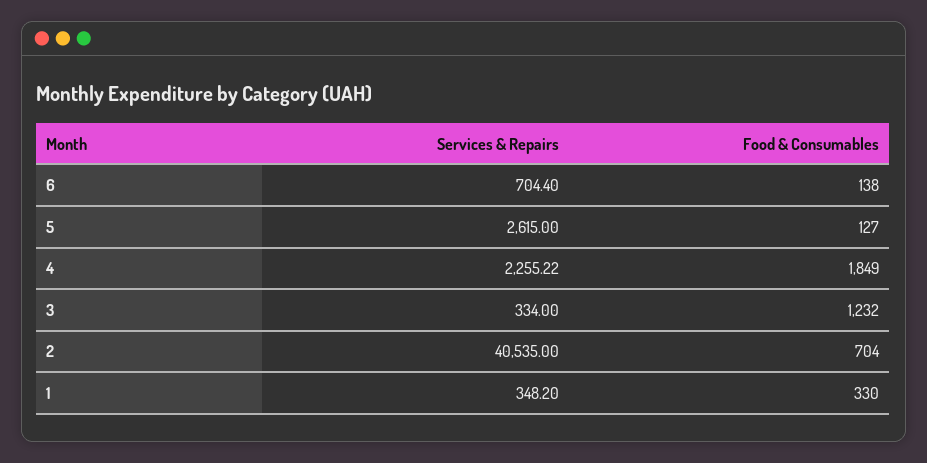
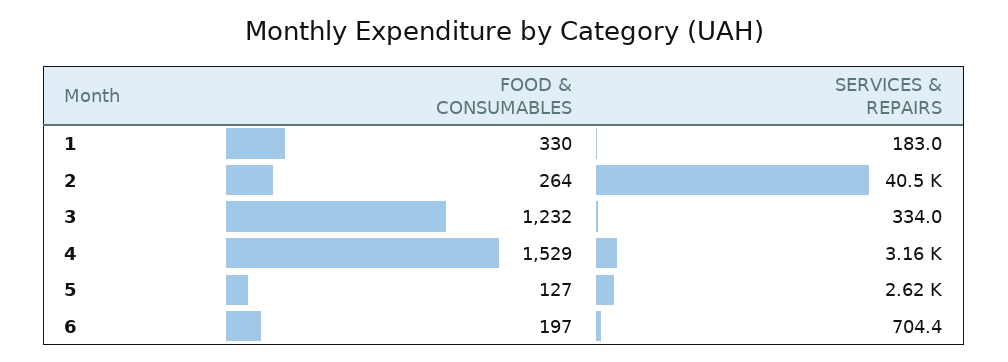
Food & Consumables, 6: 138 -> 197
Services & Repairs, 4: 2255.22 -> 3160
Food & Consumables, 4: 1849 -> 1529
Food & Consumables, 2: 704 -> 264
Services & Repairs, 1: 348.2 -> 183

